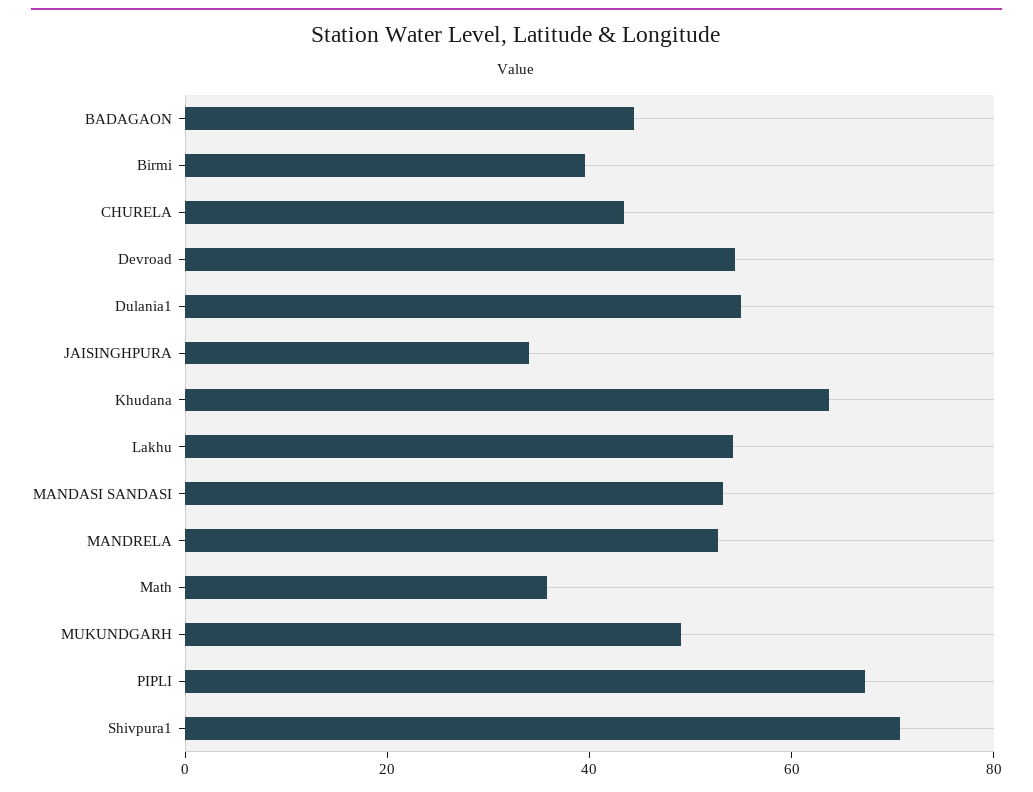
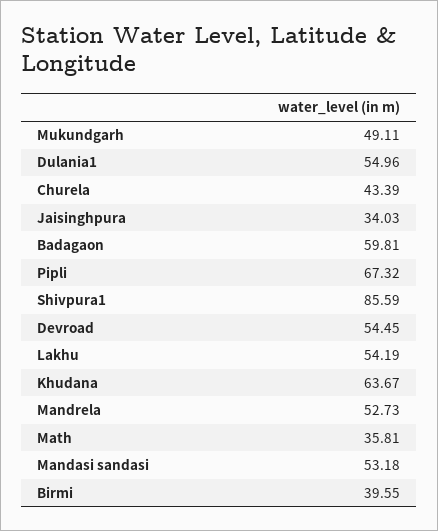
BADAGAON: 45 -> 59.81
Shivpura1: 70 -> 85.59

